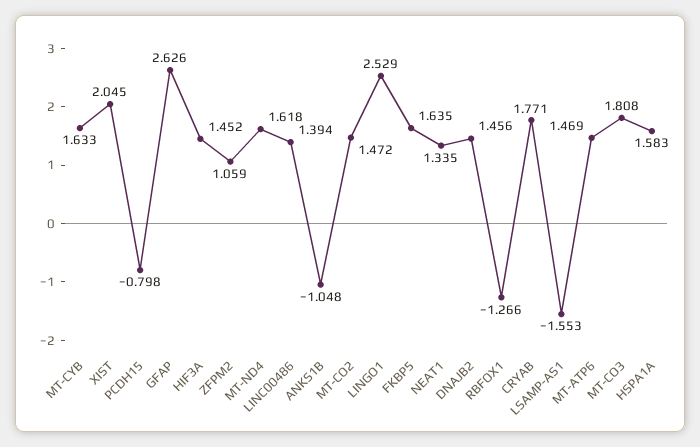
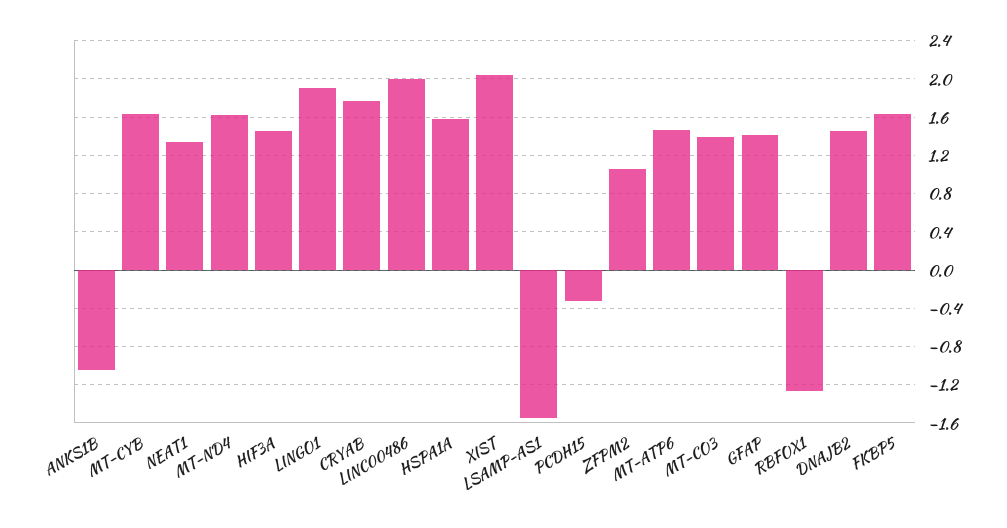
PCDH15: -0.798 -> -0.3
GFAP: 2.626 -> 1.4
LINC00486: 1.394 -> 2
MT-CO2: 1.472 -> none
LINGO1: 2.529 -> 1.9
MT-CO3: 1.808 -> 1.4

